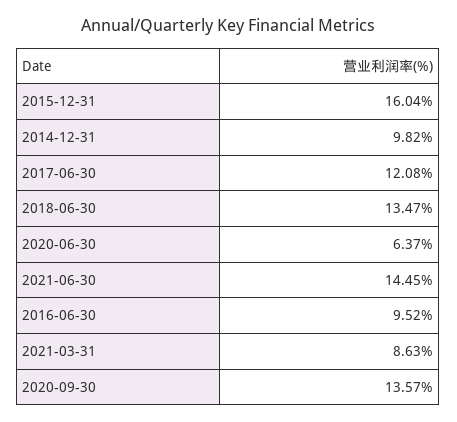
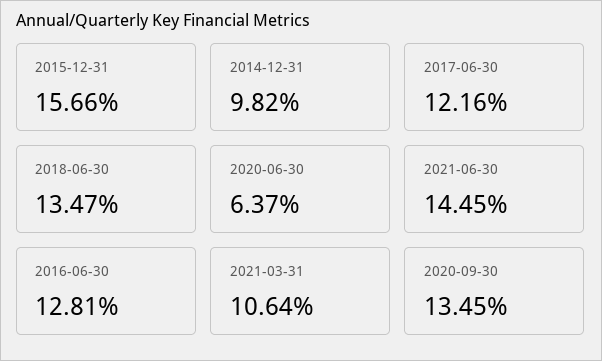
2015-12-31: 16.04 -> 15.66
2017-06-30: 12.08 -> 12.16
2016-06-30: 9.52 -> 12.81
2021-03-31: 8.63 -> 10.64
2020-09-30: 13.57 -> 13.45

